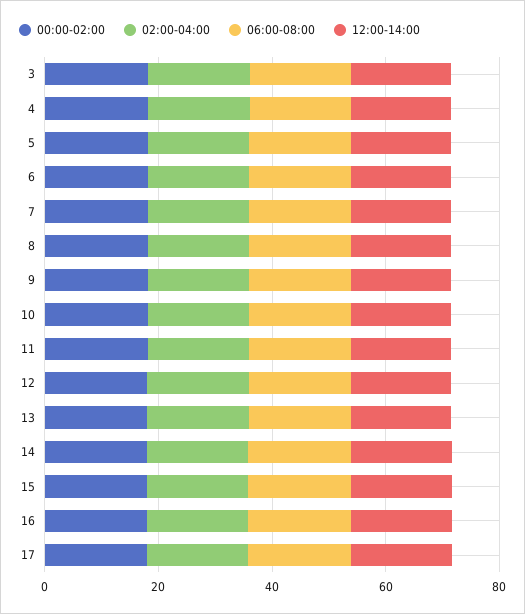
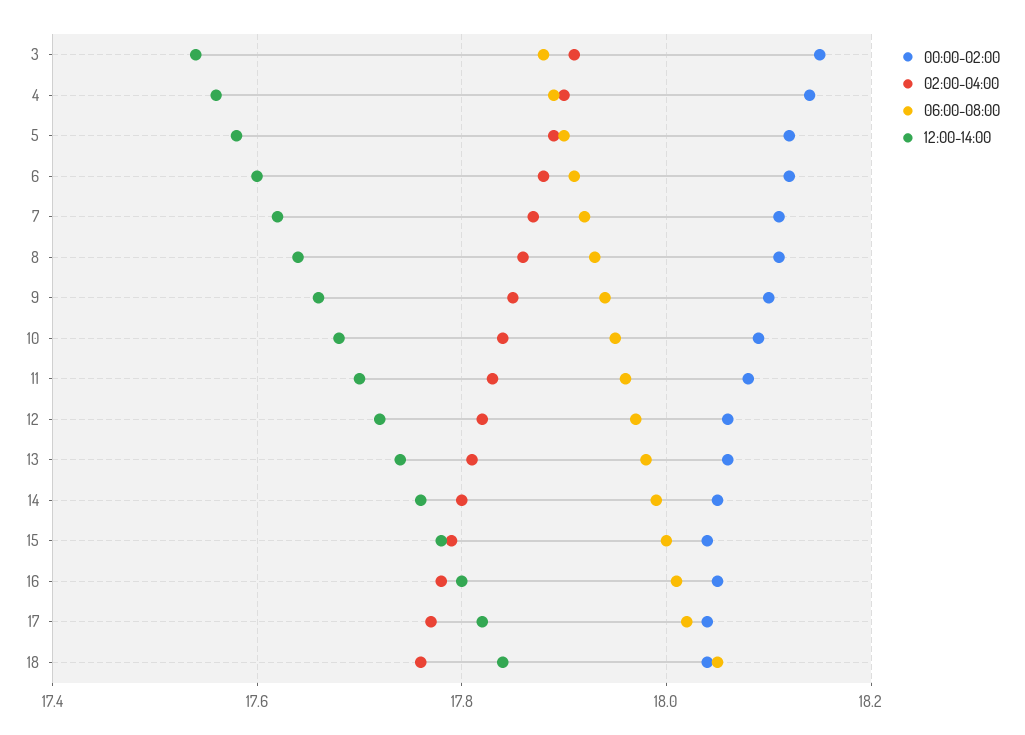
00:00-02:00, 18: none -> 18.05
02:00-04:00, 18: none -> 17.75
06:00-08:00, 18: none -> 18.05
12:00-14:00, 18: none -> 17.85

